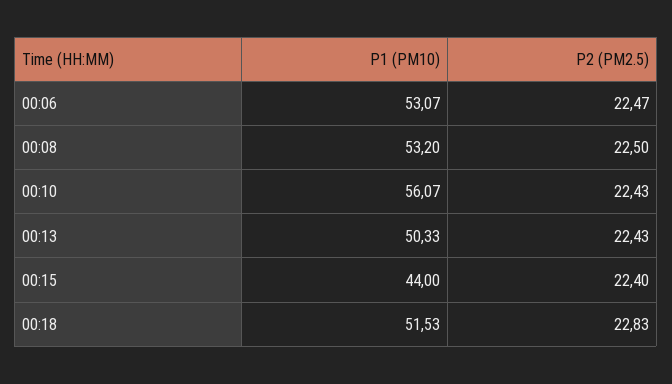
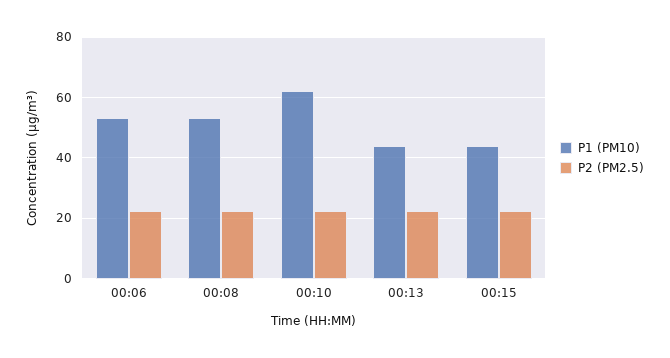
P1 (PM10), 00:10: 56.07 -> 62
P1 (PM10), 00:13: 50.33 -> 44
P1 (PM10), 00:18: 51.53 -> none
P2 (PM2.5), 00:18: 22.83 -> none

